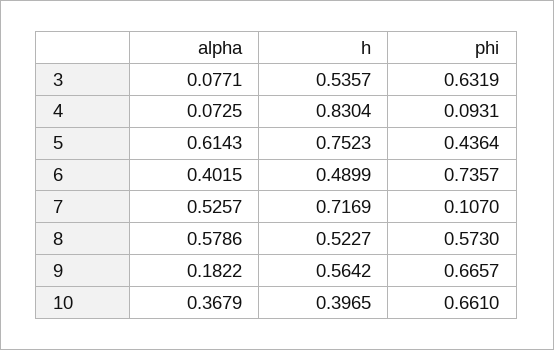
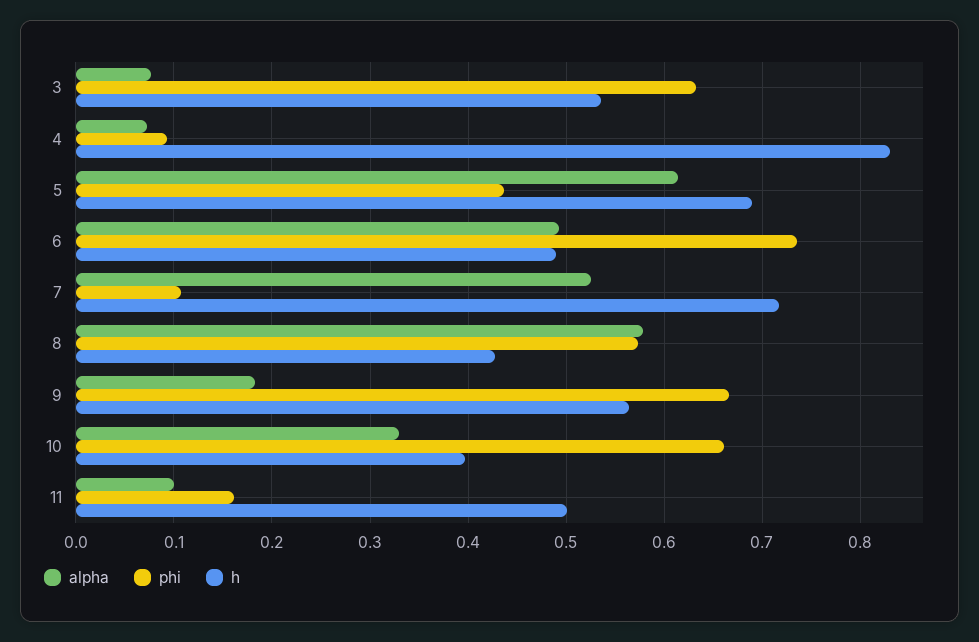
h, 5: 0.7523 -> 0.69
alpha, 6: 0.4015 -> 0.49
h, 8: 0.5227 -> 0.43
alpha, 10: 0.3679 -> 0.33
alpha, 11: none -> 0.1
phi, 11: none -> 0.16
h, 11: none -> 0.5

